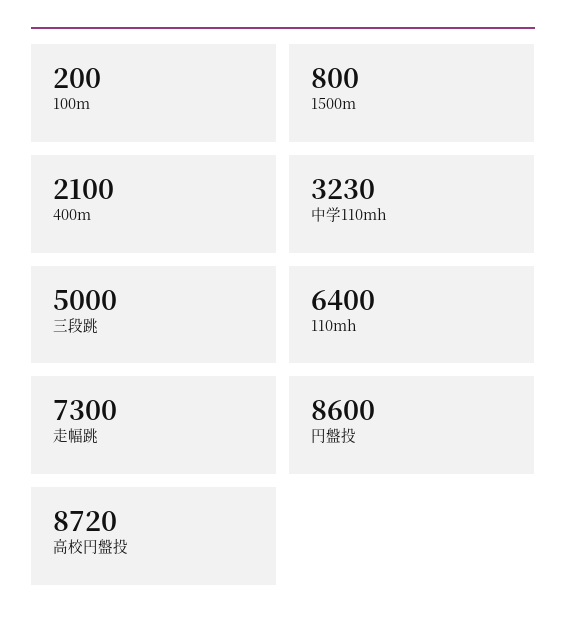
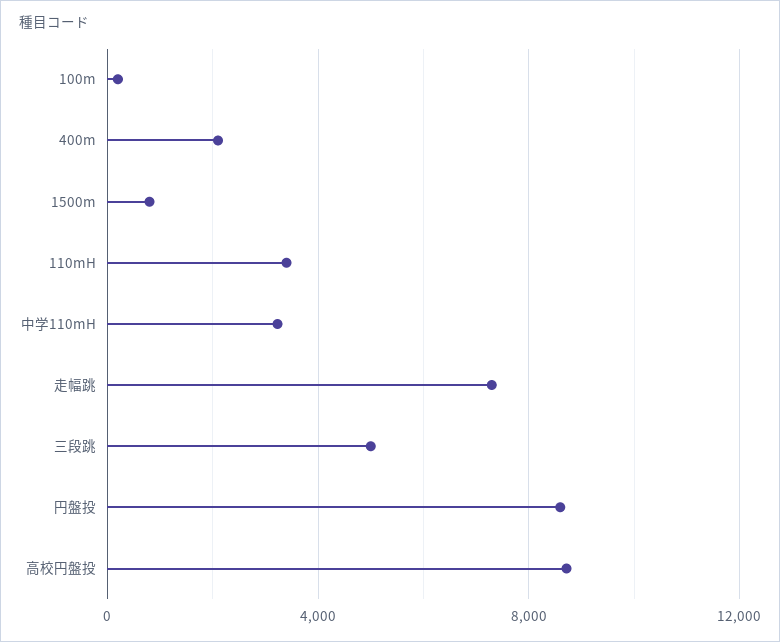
110mh: 6400 -> 3500

